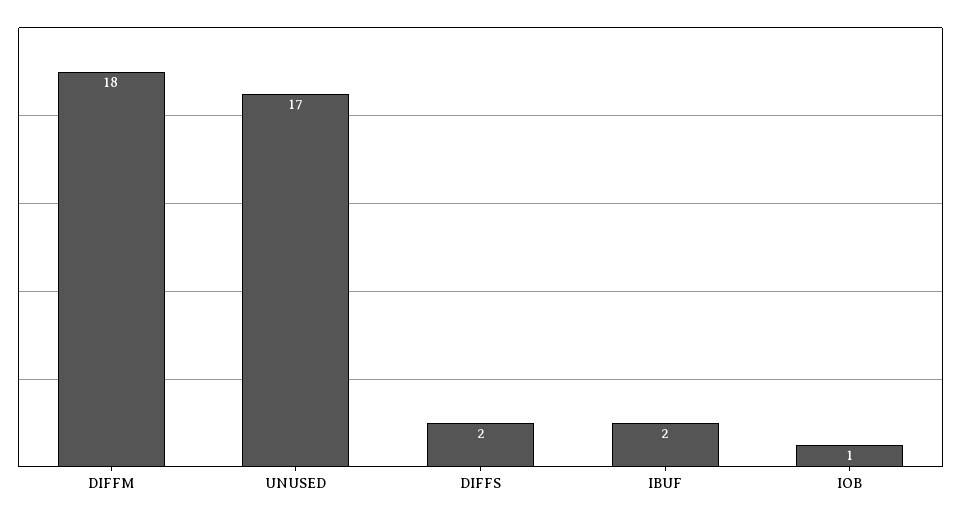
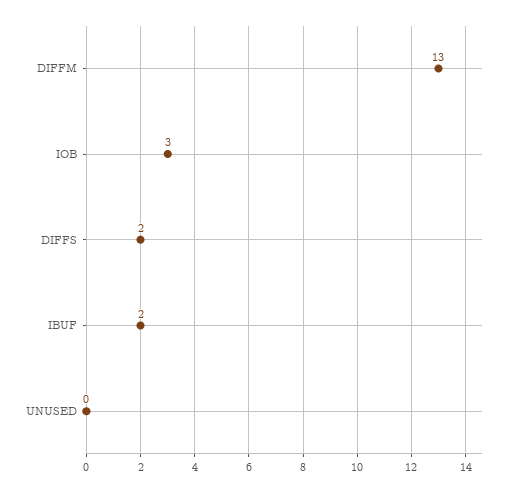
DIFFM: 18 -> 13
UNUSED: 17 -> 0
IOB: 1 -> 3

